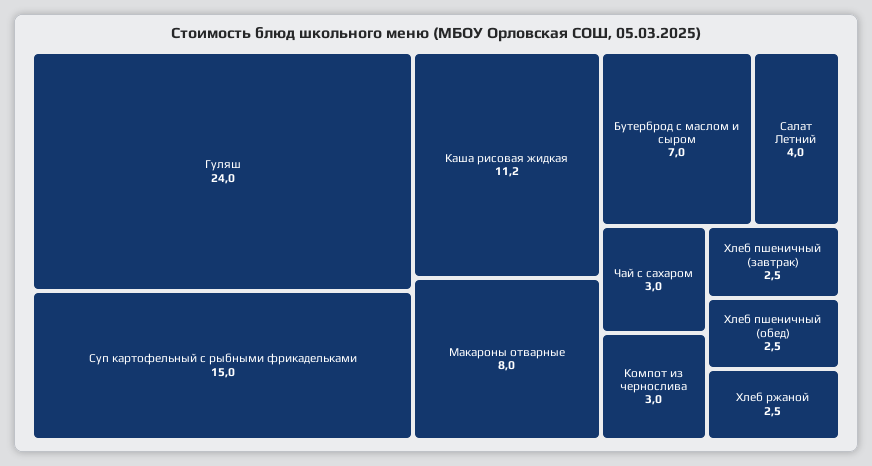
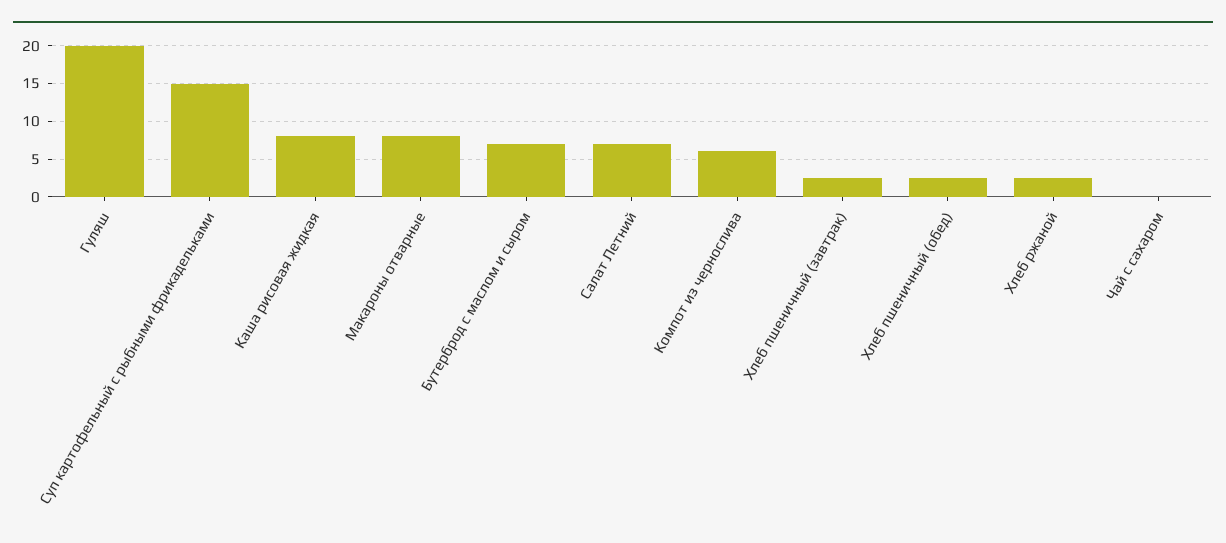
Гуляш: 24 -> 20
Каша рисовая жидкая: 11.2 -> 8
Салат Летний: 4 -> 7
Чай с сахаром: 3 -> 0
Компот из чернослива: 3 -> 6

